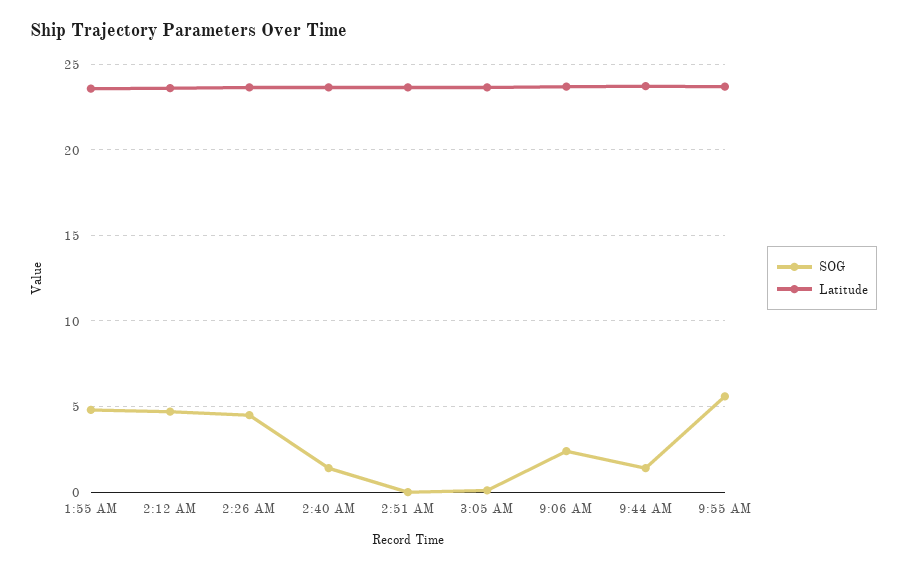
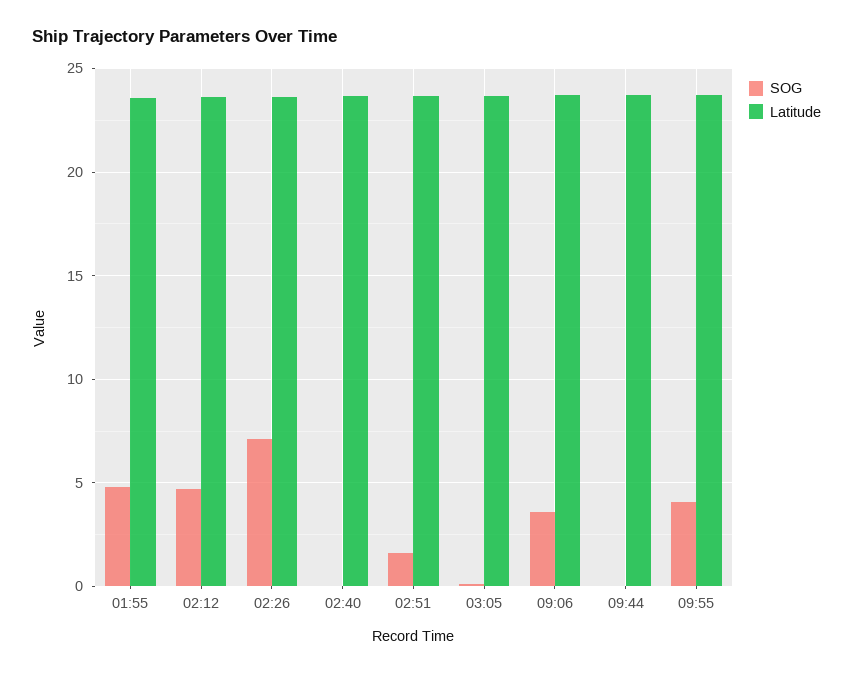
SOG, 2:26 AM: 4.5 -> 7
SOG, 2:40 AM: 1.5 -> 0
SOG, 2:51 AM: 0 -> 1.5
SOG, 9:06 AM: 2.5 -> 3.5
SOG, 9:44 AM: 1.5 -> 0
SOG, 9:55 AM: 5.5 -> 4

